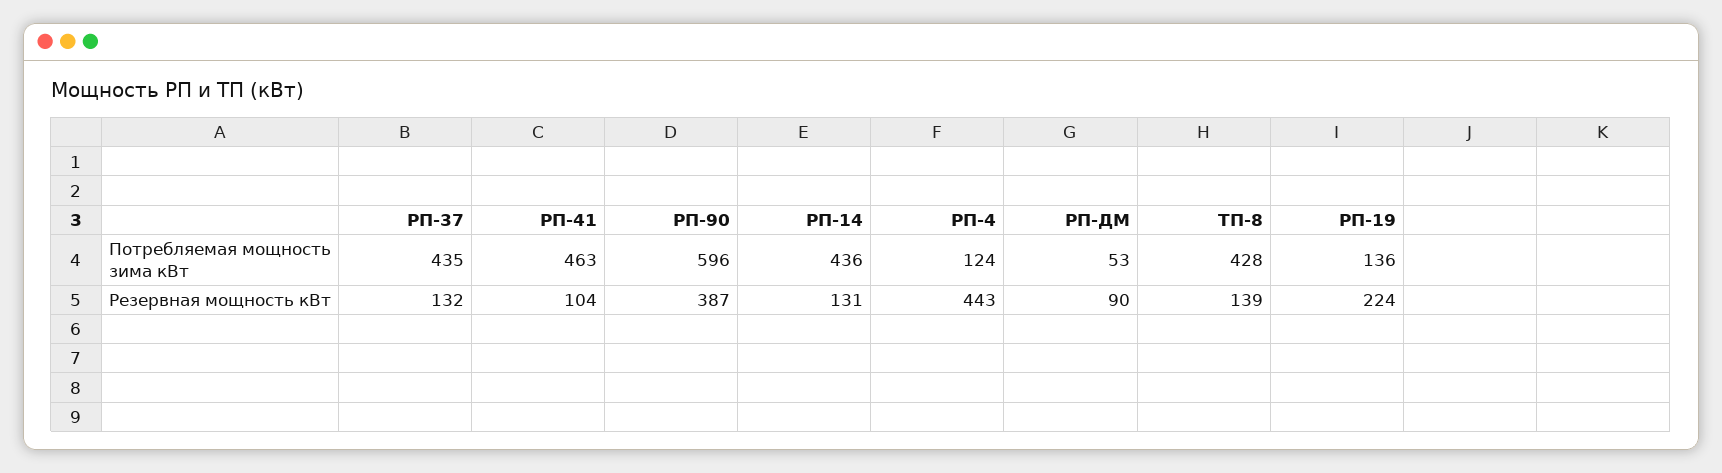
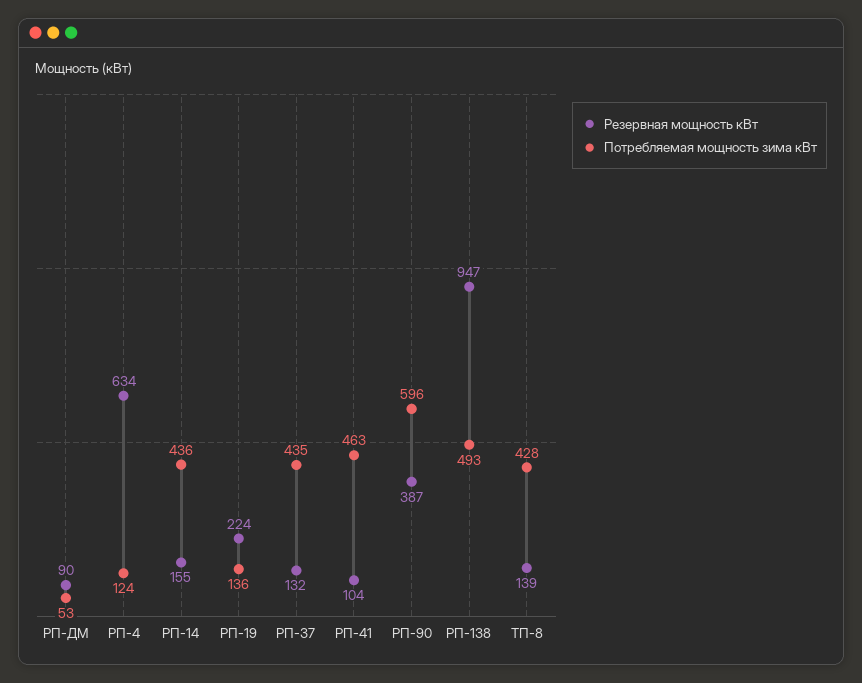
Резервная мощность кВт, РП-14: 131 -> 155
Резервная мощность кВт, РП-4: 443 -> 634
Резервная мощность кВт, РП-138: none -> 947
Потребляемая мощность зима кВт, РП-138: none -> 493

